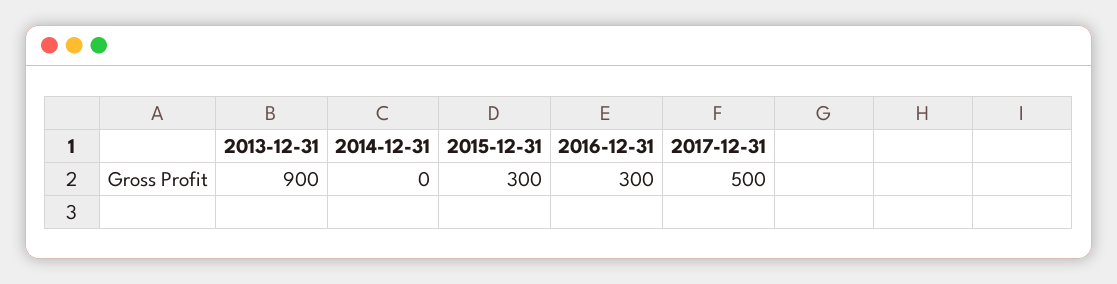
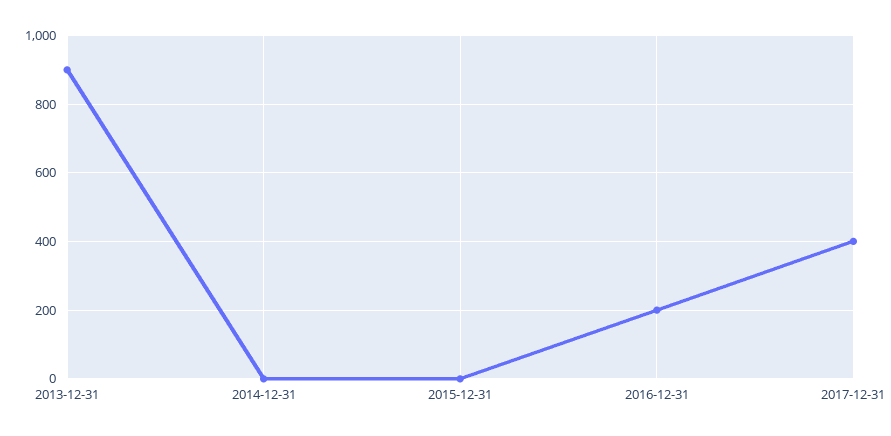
2015-12-31: 300 -> 0
2016-12-31: 300 -> 200
2017-12-31: 500 -> 400

